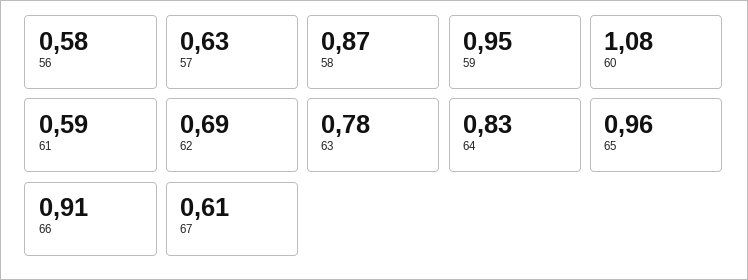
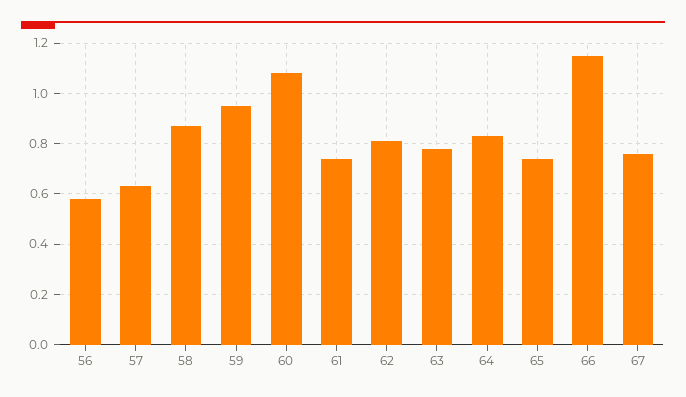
61: 0.59 -> 0.75
62: 0.69 -> 0.8
65: 0.96 -> 0.75
66: 0.91 -> 1.15
67: 0.61 -> 0.75

